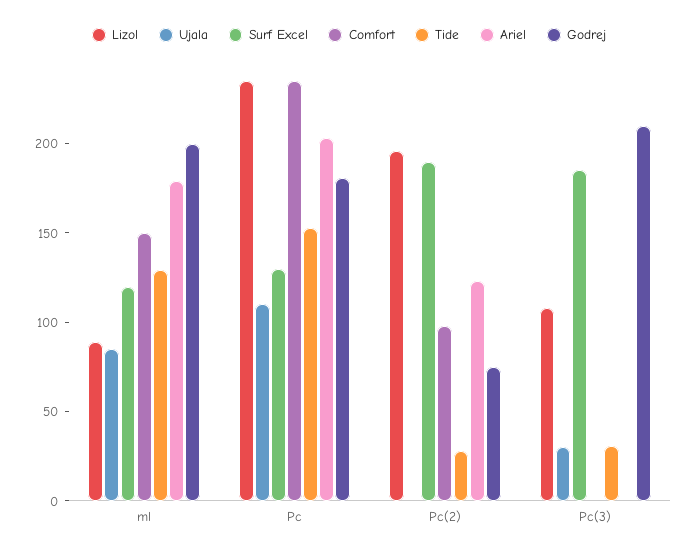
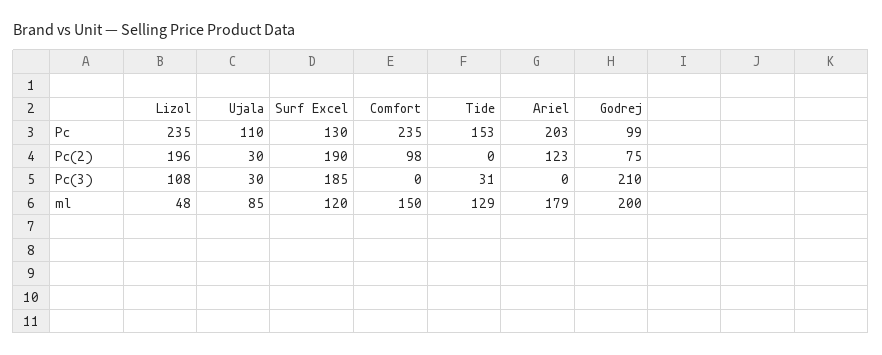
Lizol, ml: 90 -> 48
Godrej, Pc: 180 -> 99
Ujala, Pc(2): 0 -> 30
Tide, Pc(2): 30 -> 0

